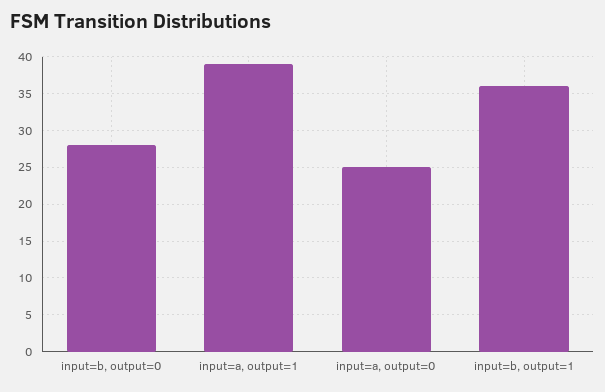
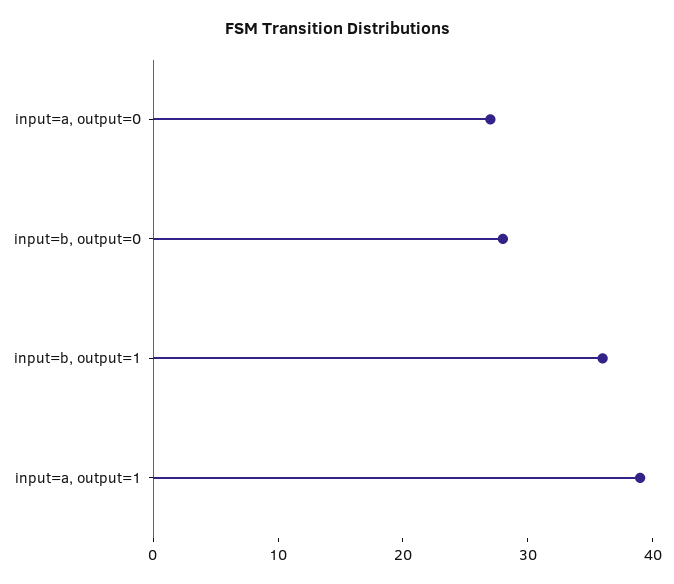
input=a, output=0: 25 -> 27

